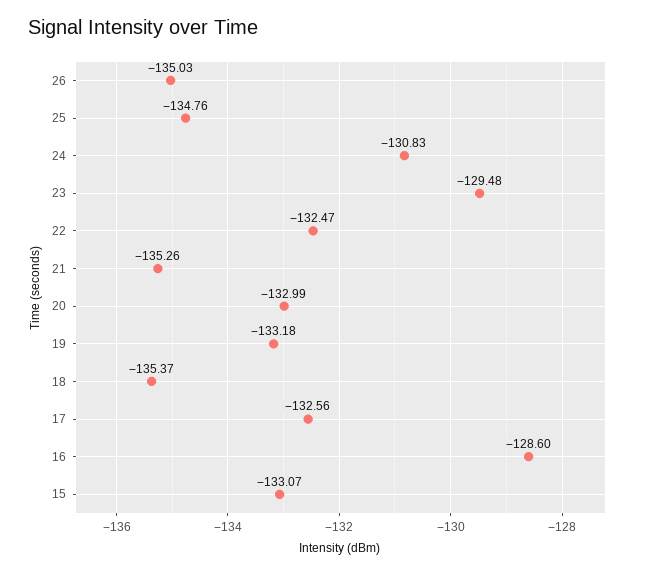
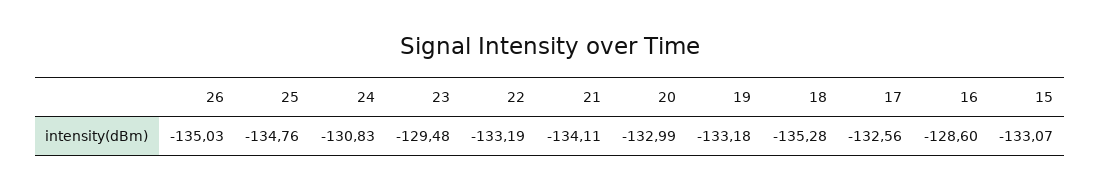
22: -132.47 -> -133.19
21: -135.26 -> -134.11
18: -135.37 -> -135.28

